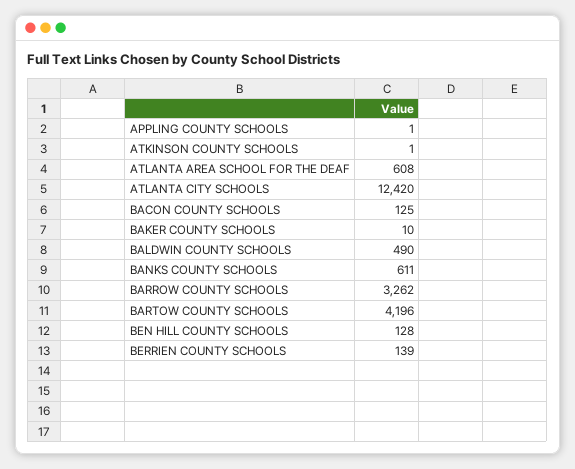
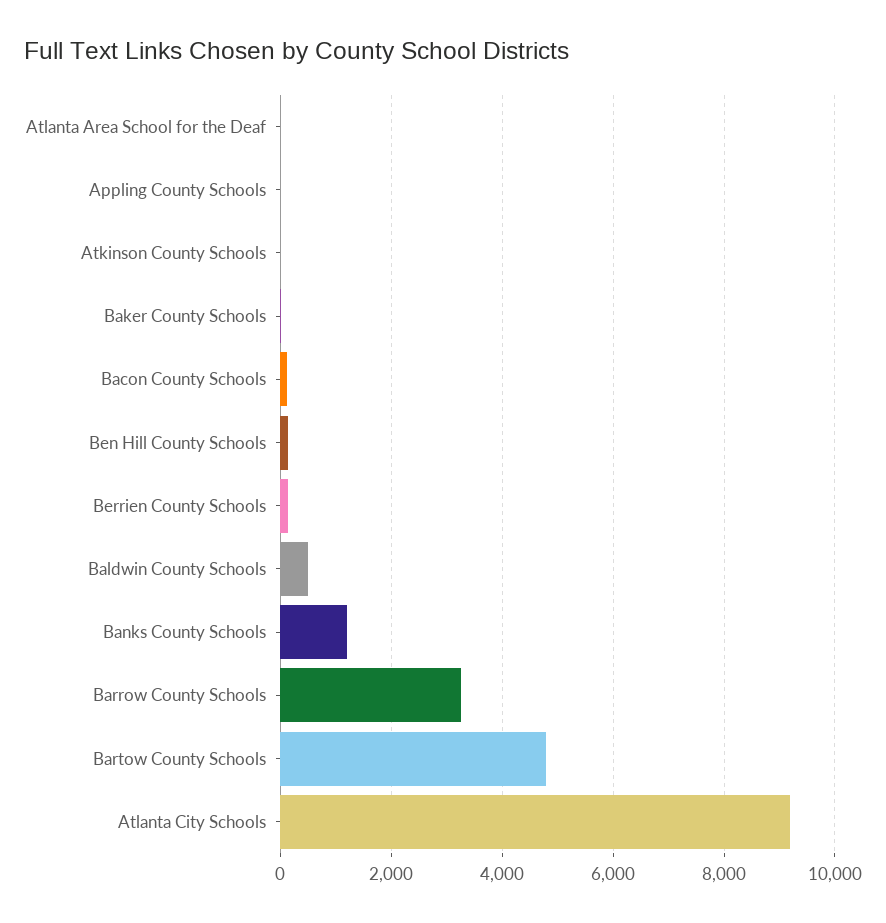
ATLANTA AREA SCHOOL FOR THE DEAF: 608 -> 0
ATLANTA CITY SCHOOLS: 12420 -> 9200
BANKS COUNTY SCHOOLS: 611 -> 1200
BARTOW COUNTY SCHOOLS: 4196 -> 4800

